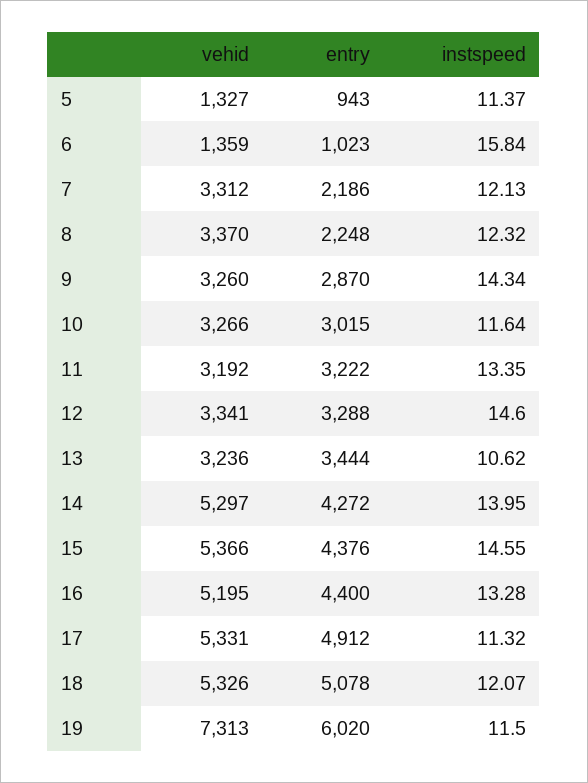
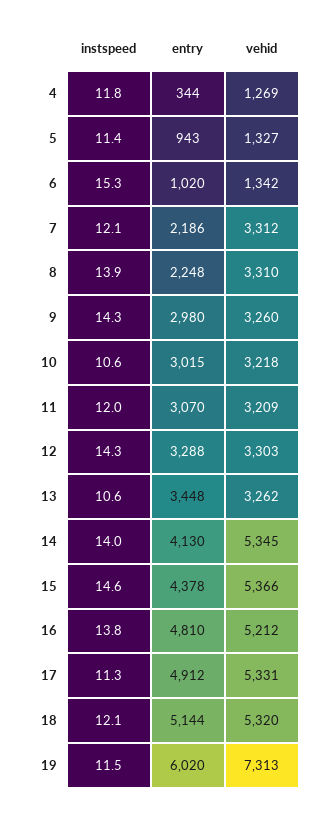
vehid, 6: 1359 -> 1342
entry, 6: 1023 -> 1020
instspeed, 6: 15.84 -> 15.3
vehid, 8: 3370 -> 3310
instspeed, 8: 12.32 -> 13.9
entry, 9: 2870 -> 2980
vehid, 10: 3266 -> 3218
instspeed, 10: 11.64 -> 10.6
vehid, 11: 3192 -> 3209
entry, 11: 3222 -> 3070
instspeed, 11: 13.35 -> 12
vehid, 12: 3341 -> 3303
instspeed, 12: 14.6 -> 14.3
vehid, 13: 3236 -> 3262
entry, 13: 3444 -> 3448
vehid, 14: 5297 -> 5345
entry, 14: 4272 -> 4130
entry, 15: 4376 -> 4378
vehid, 16: 5195 -> 5212
entry, 16: 4400 -> 4810
instspeed, 16: 13.28 -> 13.8
vehid, 18: 5326 -> 5320
entry, 18: 5078 -> 5144
instspeed, 4: none -> 11.8
entry, 4: none -> 344
vehid, 4: none -> 1269

